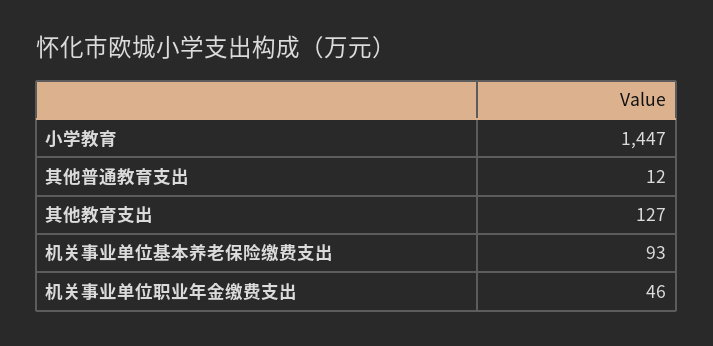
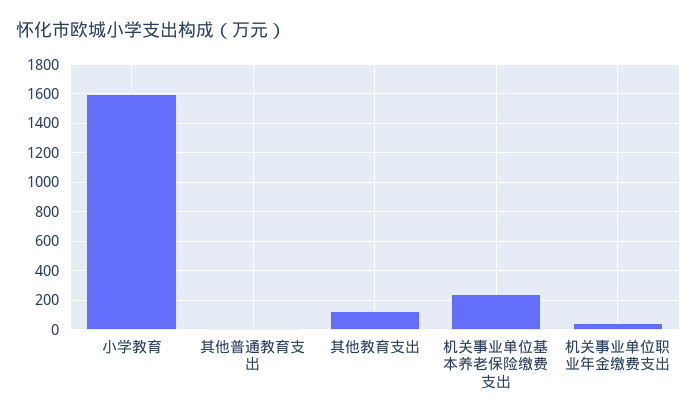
小学教育: 1447 -> 1600
机关事业单位基本养老保险缴费支出: 93 -> 250

